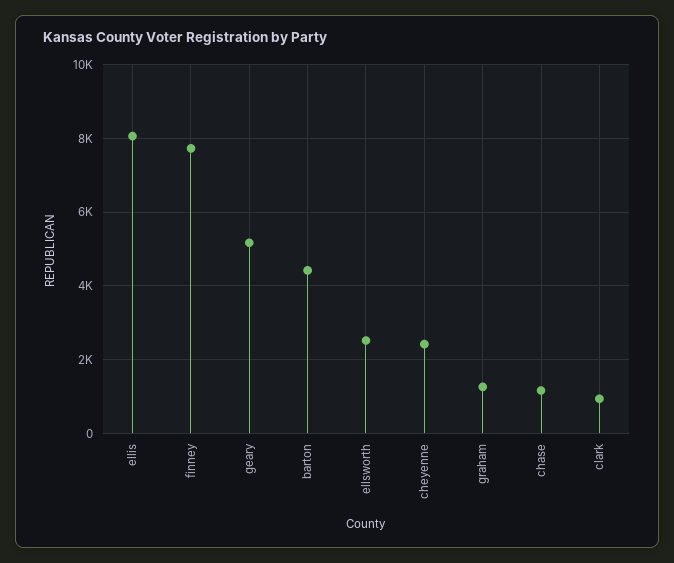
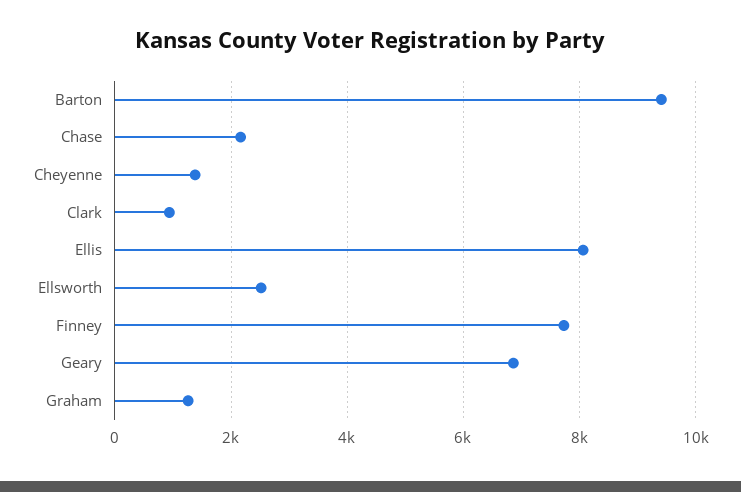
geary: 5200 -> 6800
barton: 4400 -> 9400
cheyenne: 2400 -> 1400
chase: 1200 -> 2200

